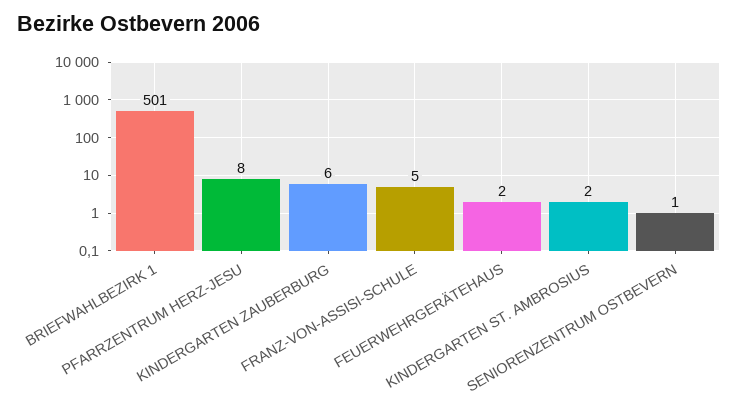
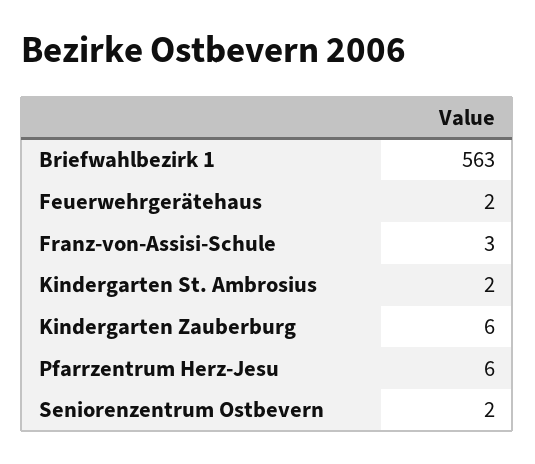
BRIEFWAHLBEZIRK 1: 501 -> 563
PFARRZENTRUM HERZ-JESU: 8 -> 6
FRANZ-VON-ASSISI-SCHULE: 5 -> 3
SENIORENZENTRUM OSTBEVERN: 1 -> 2

